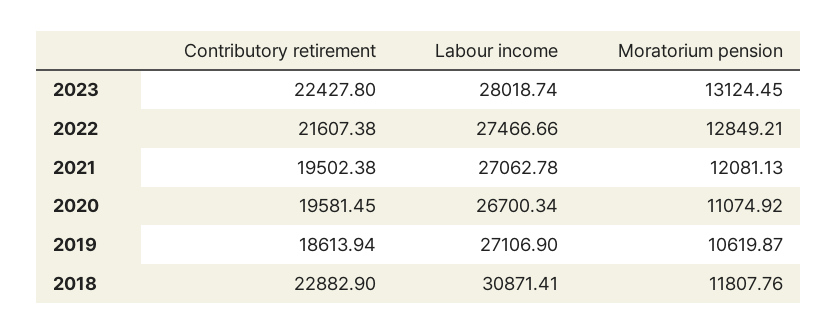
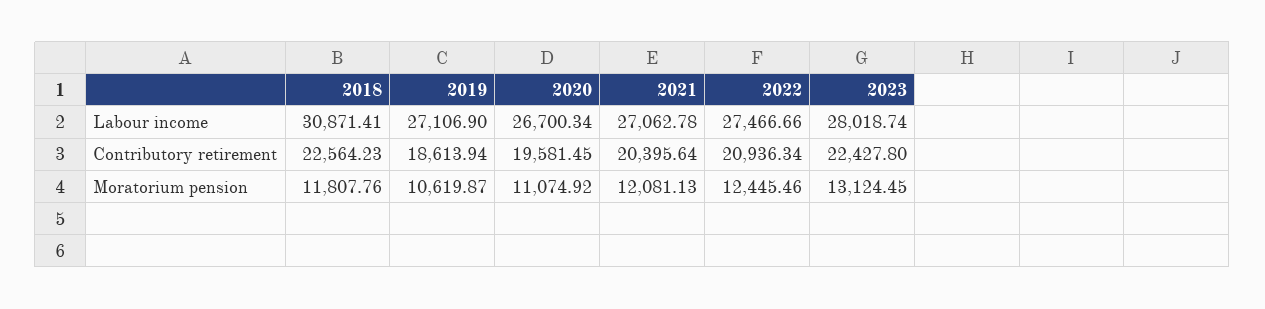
Contributory retirement, 2022: 21607.38 -> 20936.34
Moratorium pension, 2022: 12849.21 -> 12445.46
Contributory retirement, 2021: 19502.38 -> 20395.64
Contributory retirement, 2018: 22882.9 -> 22564.23

